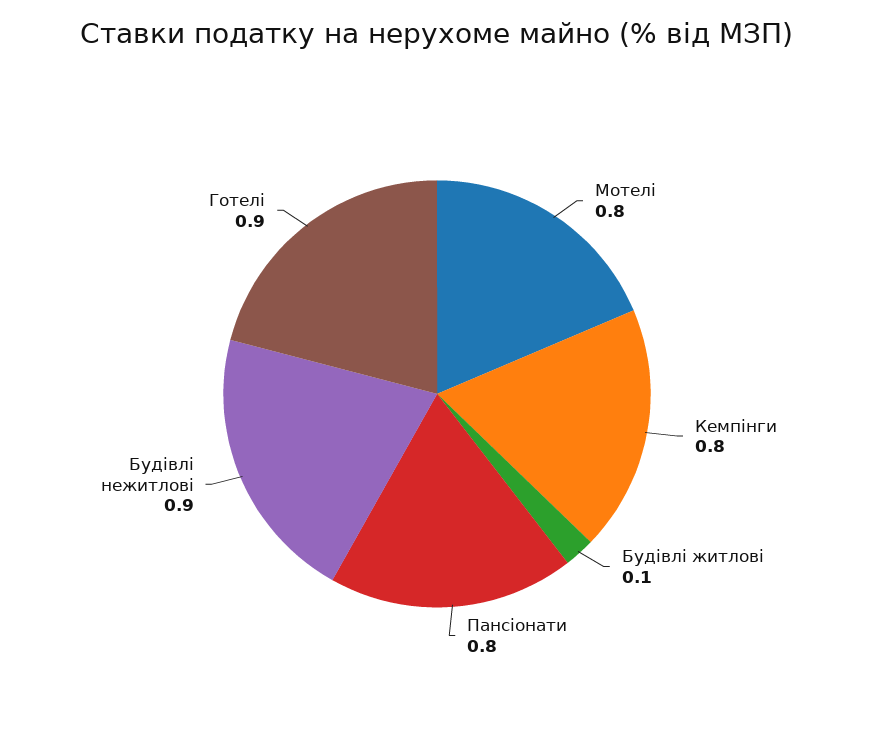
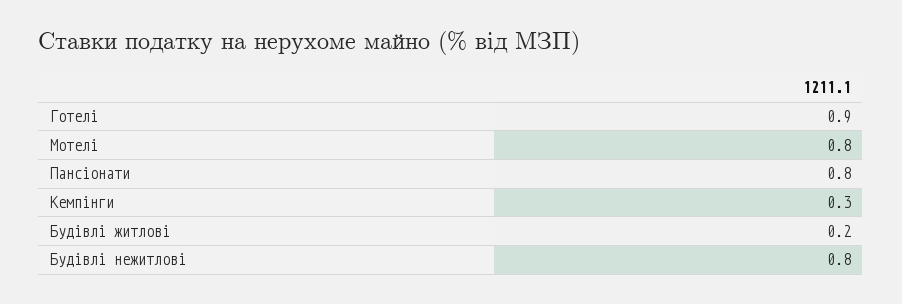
Кемпінги: 0.8 -> 0.3
Будівлі житлові: 0.1 -> 0.2
Будівлі нежитлові: 0.9 -> 0.8

